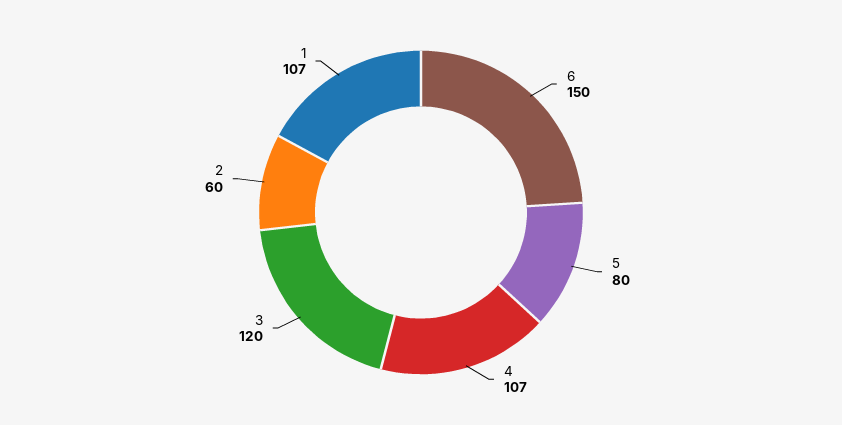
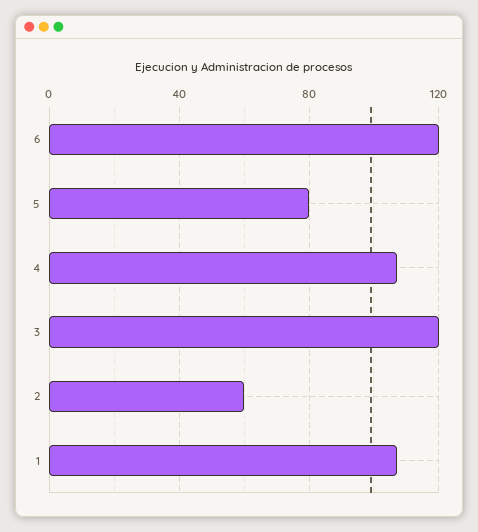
6: 150 -> 120

